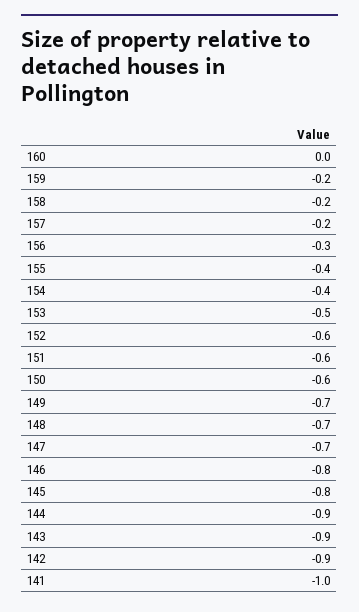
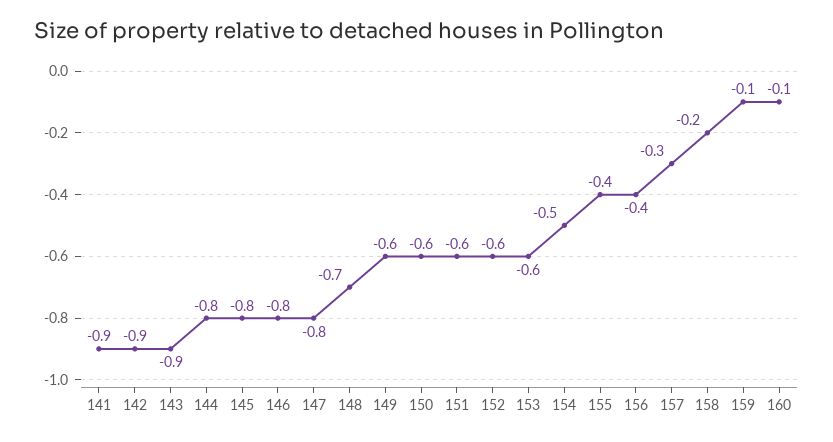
160: 0 -> -0.1
159: -0.2 -> -0.1
157: -0.2 -> -0.3
156: -0.3 -> -0.4
154: -0.4 -> -0.5
153: -0.5 -> -0.6
149: -0.7 -> -0.6
147: -0.7 -> -0.8
144: -0.9 -> -0.8
141: -1 -> -0.9

